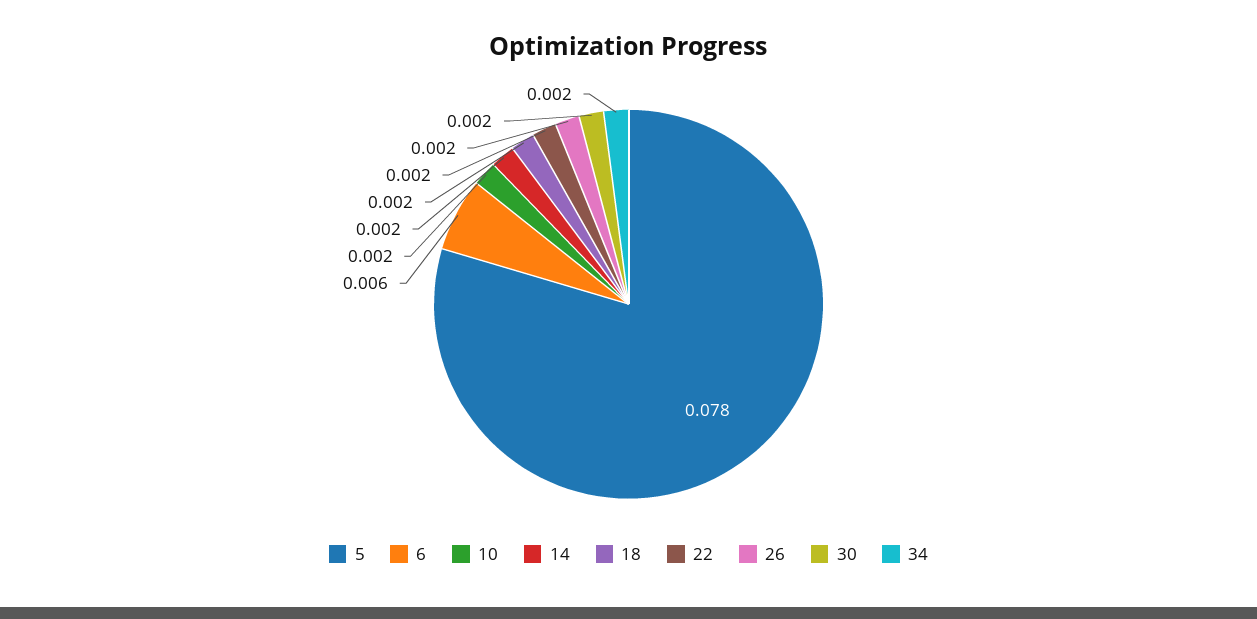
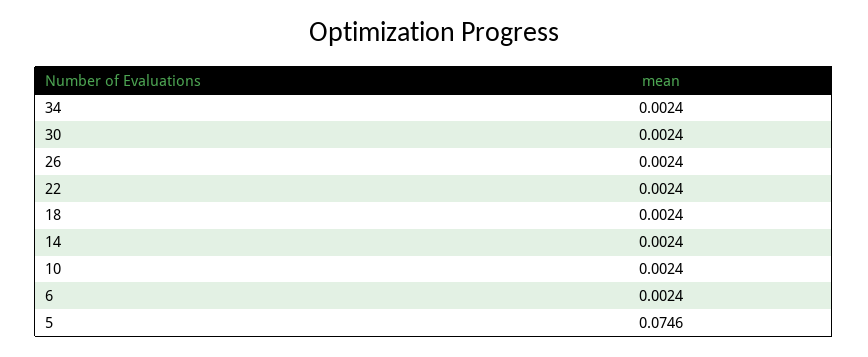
5: 0.078 -> 0.0746
6: 0.006 -> 0.0024

